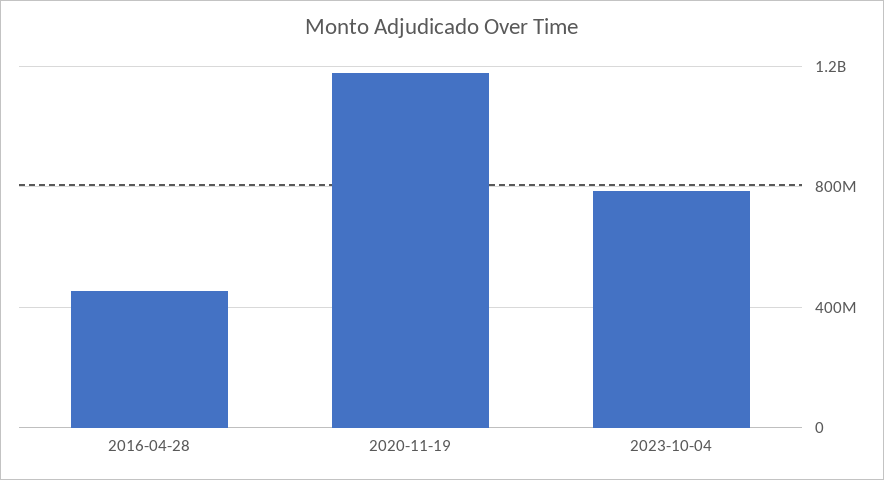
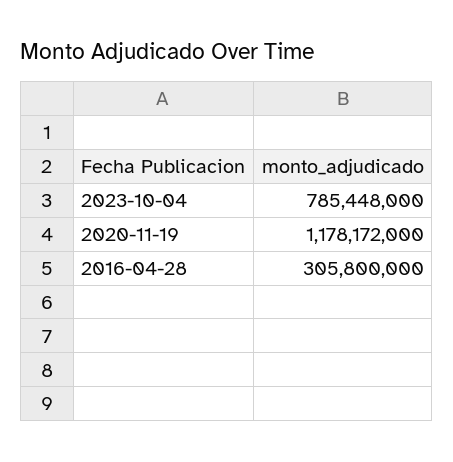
2016-04-28: 450000000 -> 305800000

